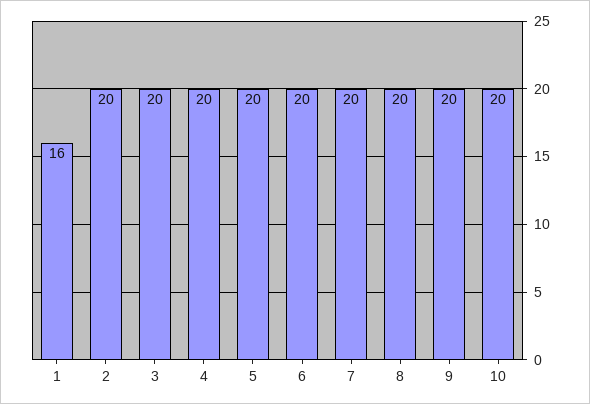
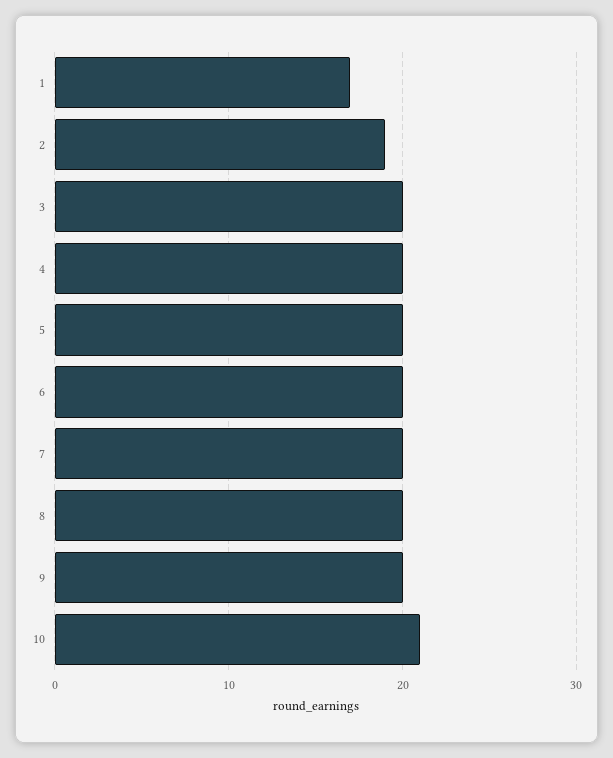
1: 16 -> 17
2: 20 -> 19
10: 20 -> 21

